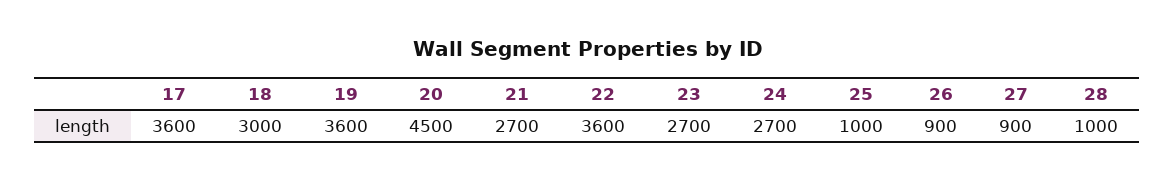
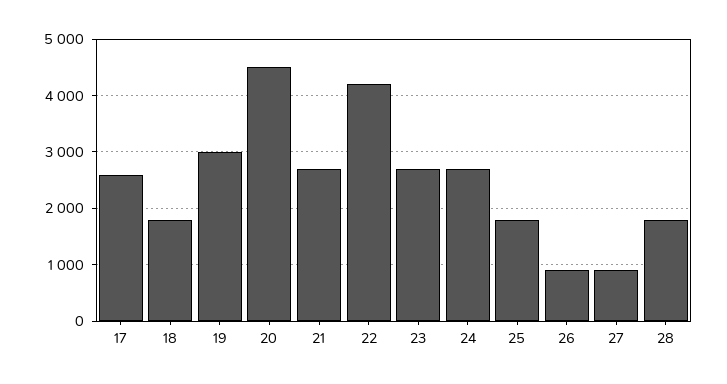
17: 3600 -> 2600
18: 3000 -> 1800
19: 3600 -> 3000
22: 3600 -> 4200
25: 1000 -> 1800
28: 1000 -> 1800

